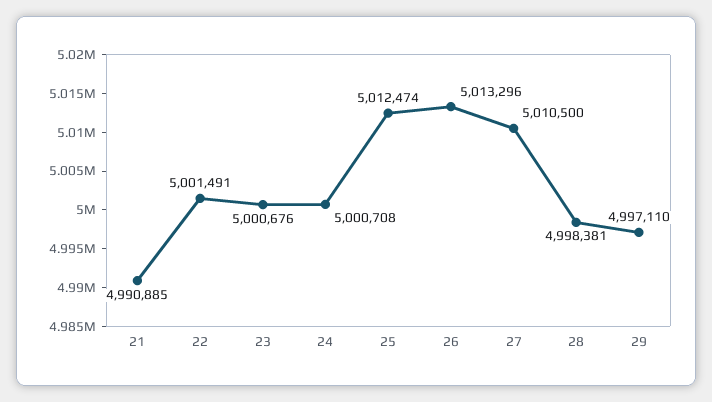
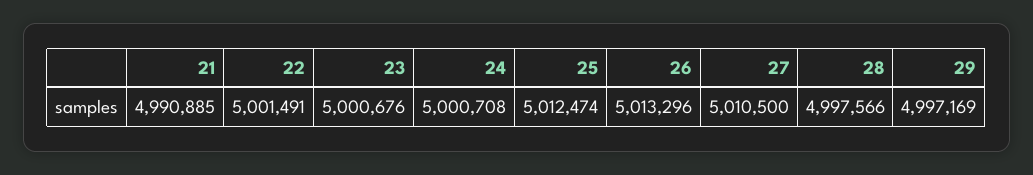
28: 4998381 -> 4997566
29: 4997110 -> 4997169

